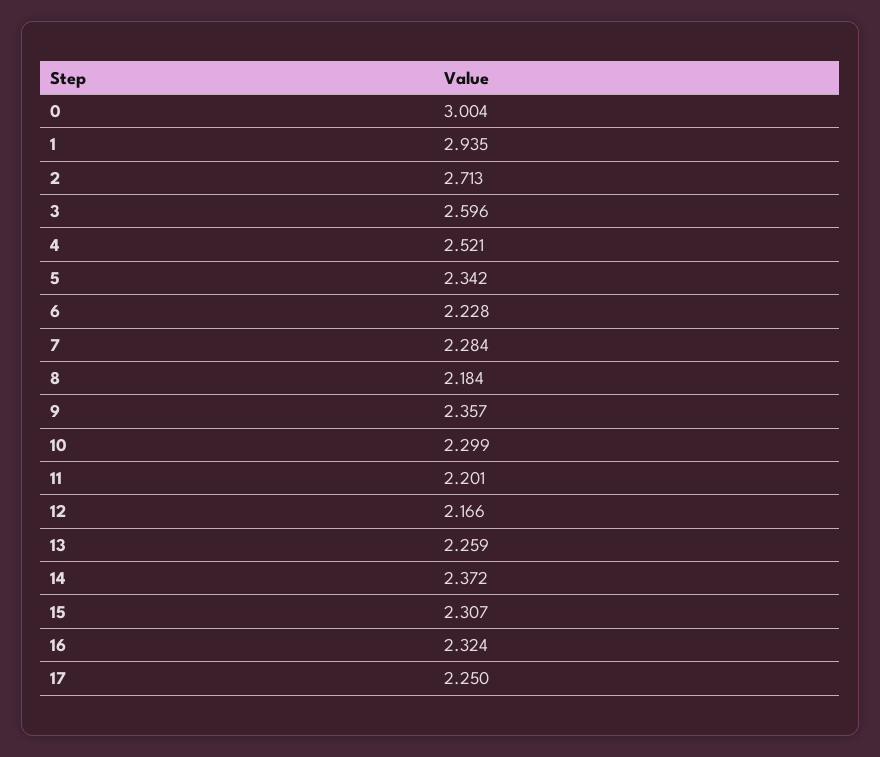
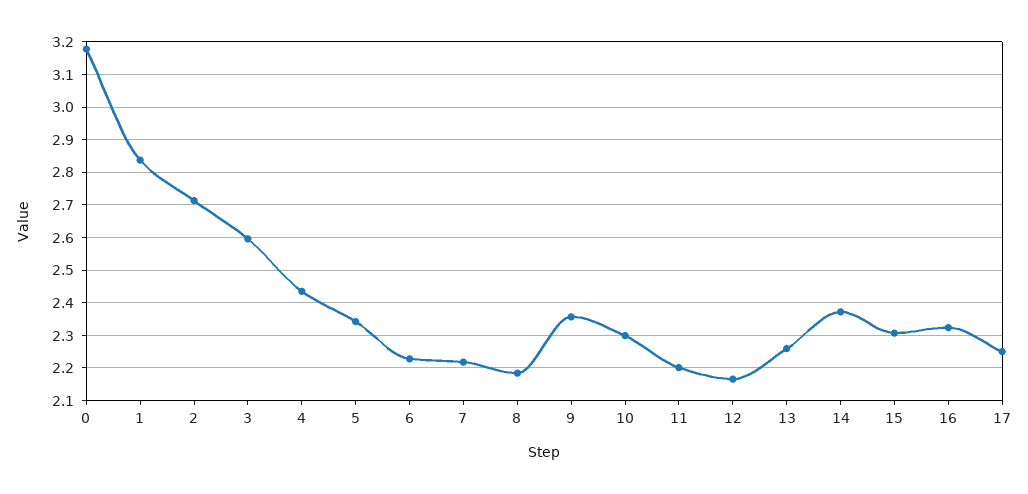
0: 3.004 -> 3.18
1: 2.935 -> 2.84
4: 2.521 -> 2.44
7: 2.284 -> 2.22

